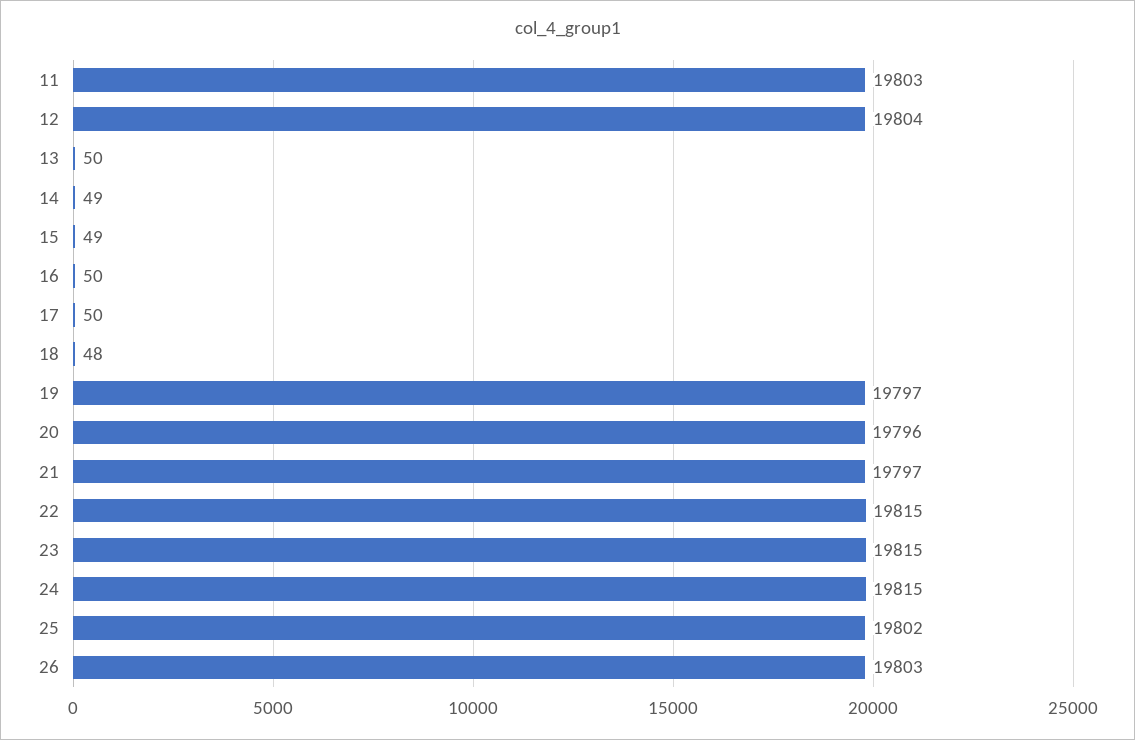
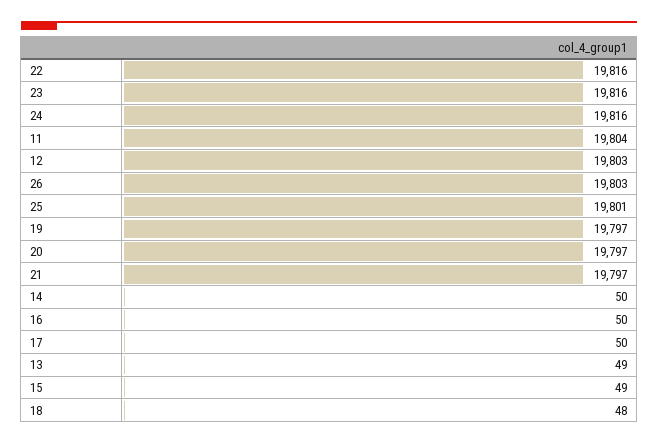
11: 19803 -> 19804
12: 19804 -> 19803
13: 50 -> 49
14: 49 -> 50
20: 19796 -> 19797
22: 19815 -> 19816
23: 19815 -> 19816
24: 19815 -> 19816
25: 19802 -> 19801

